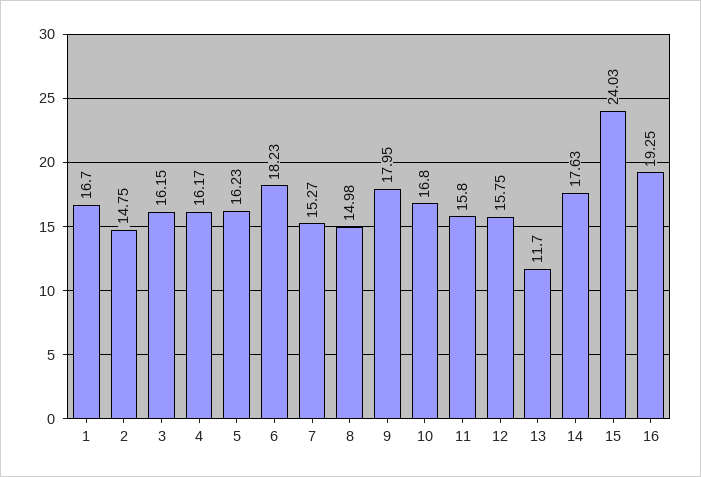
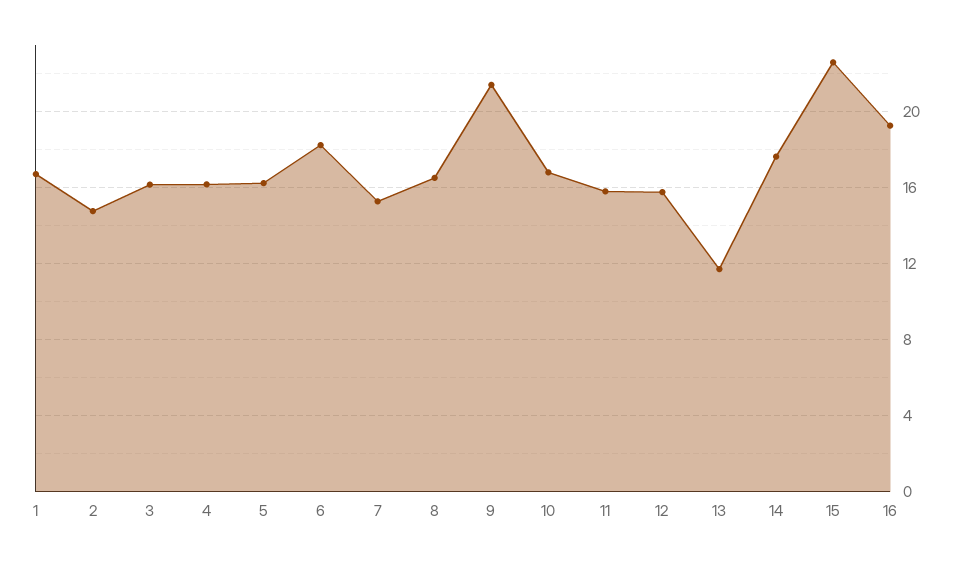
8: 14.98 -> 16.5
9: 17.95 -> 21.5
15: 24.03 -> 22.5

